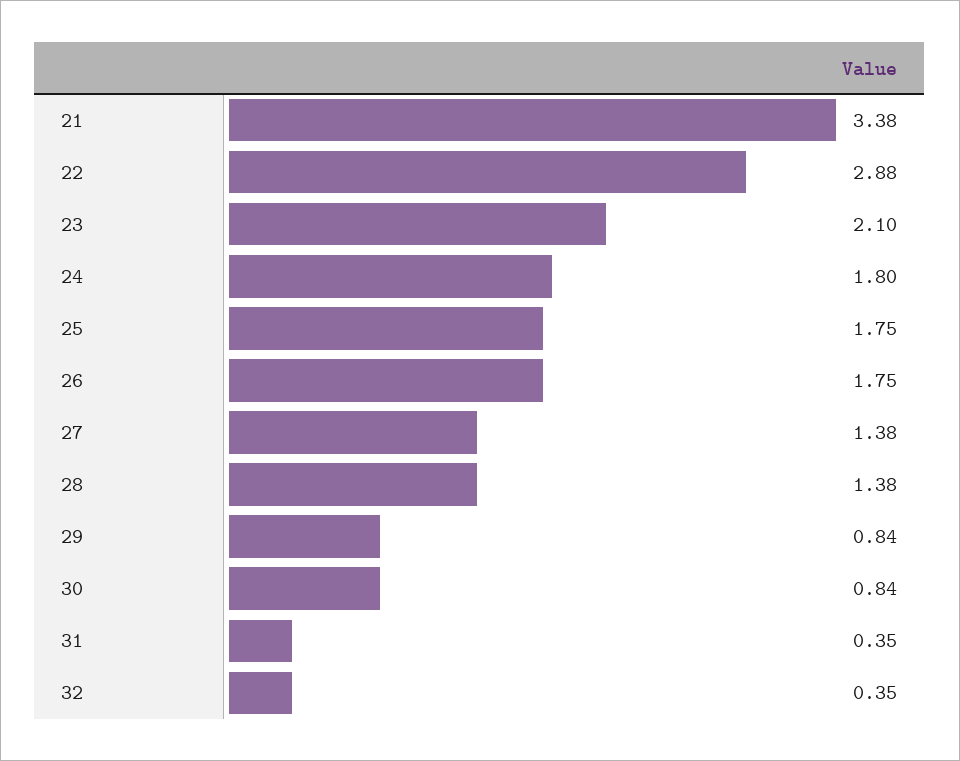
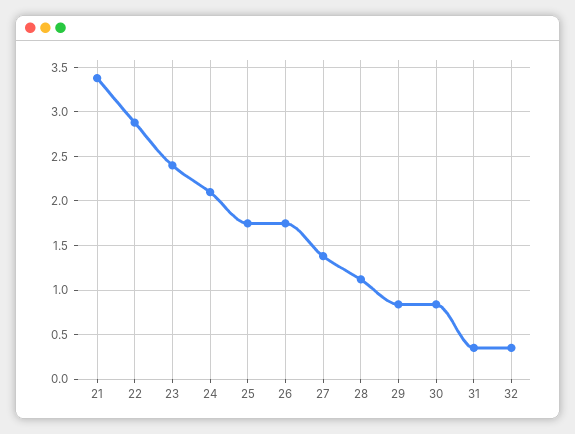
23: 2.1 -> 2.4
24: 1.8 -> 2.1
28: 1.38 -> 1.1

